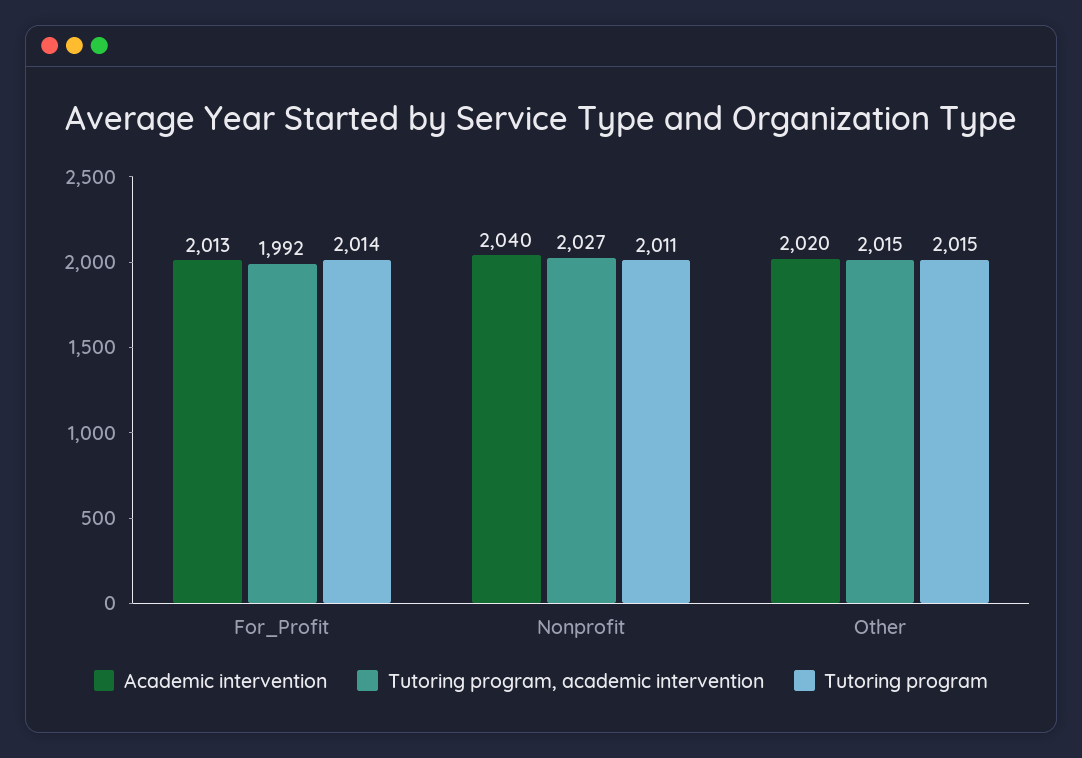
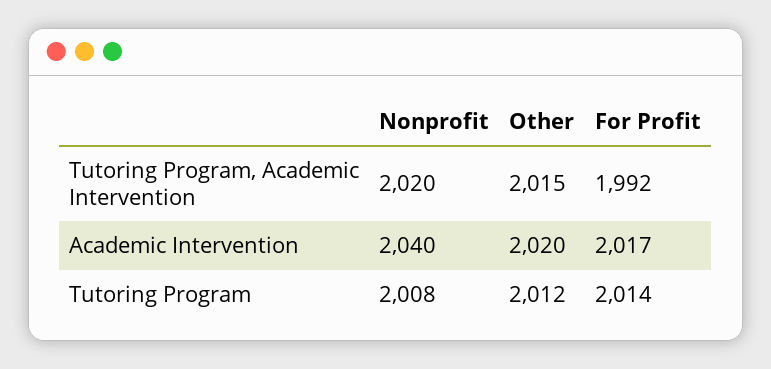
Academic intervention, For_Profit: 2013 -> 2017
Tutoring program, academic intervention, Nonprofit: 2027 -> 2020
Tutoring program, Nonprofit: 2011 -> 2008
Tutoring program, Other: 2015 -> 2012

